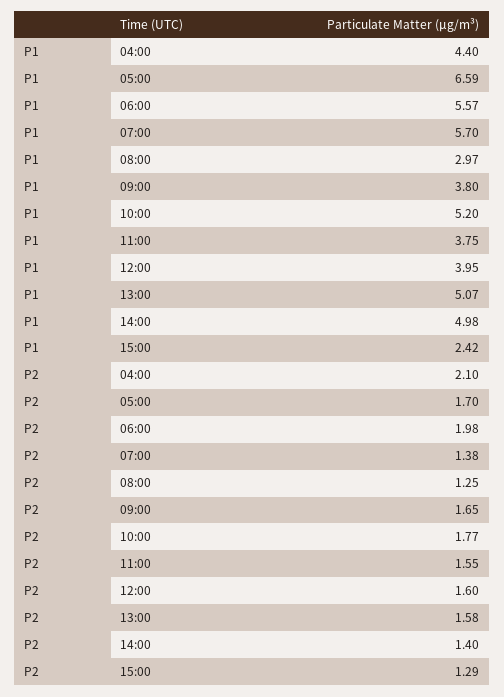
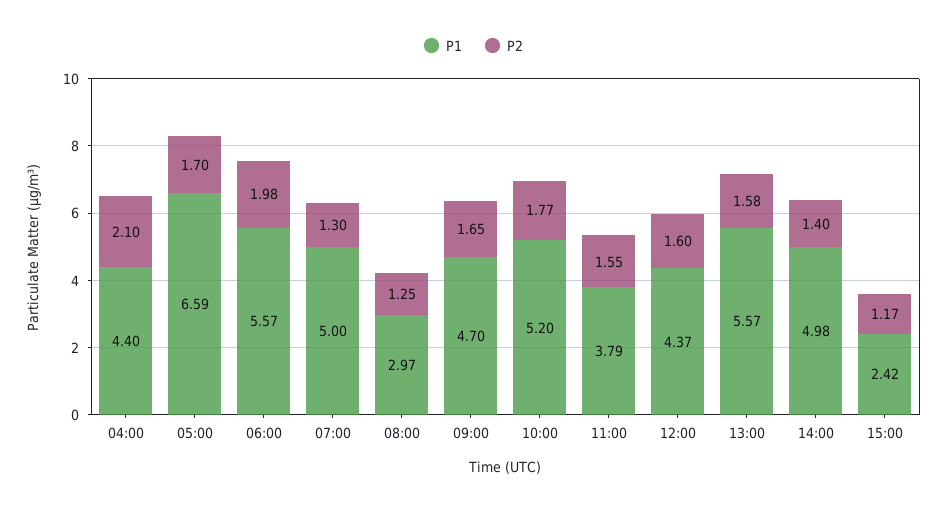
P1, 07:00: 5.7 -> 5
P1, 09:00: 3.8 -> 4.7
P1, 11:00: 3.75 -> 3.79
P1, 12:00: 3.95 -> 4.37
P1, 13:00: 5.07 -> 5.57
P2, 07:00: 1.38 -> 1.3
P2, 15:00: 1.29 -> 1.17

